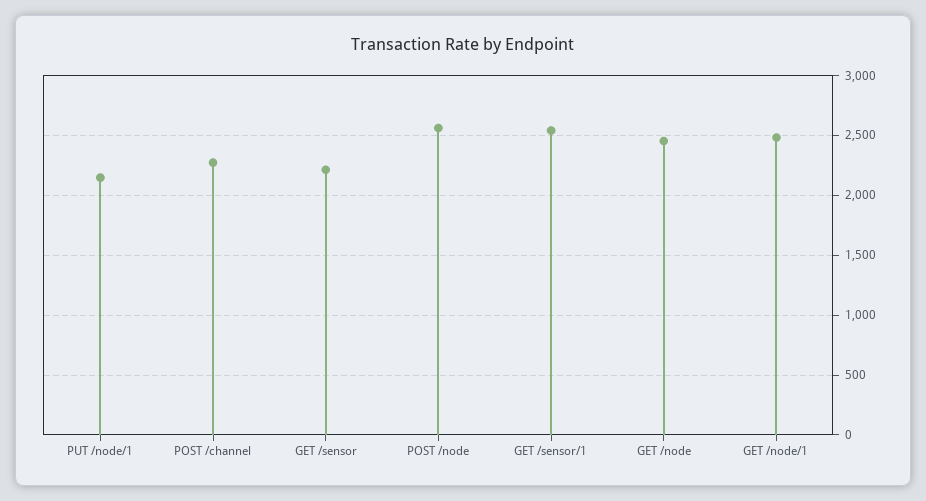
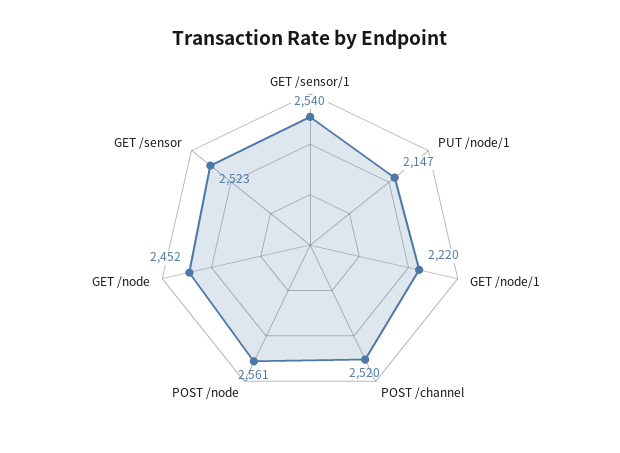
POST /channel: 2300 -> 2520
GET /sensor: 2200 -> 2523
GET /node/1: 2500 -> 2220

